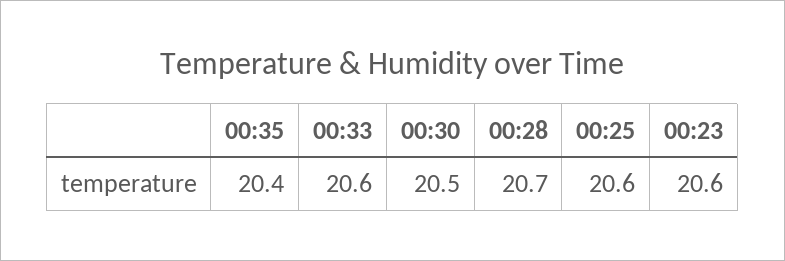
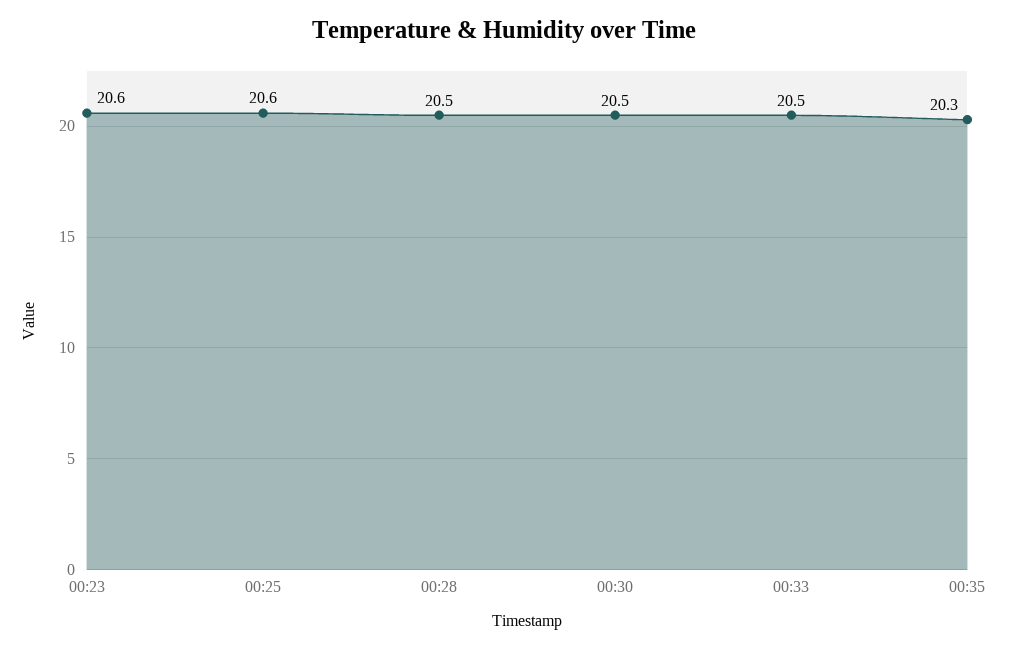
00:35: 20.4 -> 20.3
00:33: 20.6 -> 20.5
00:28: 20.7 -> 20.5

